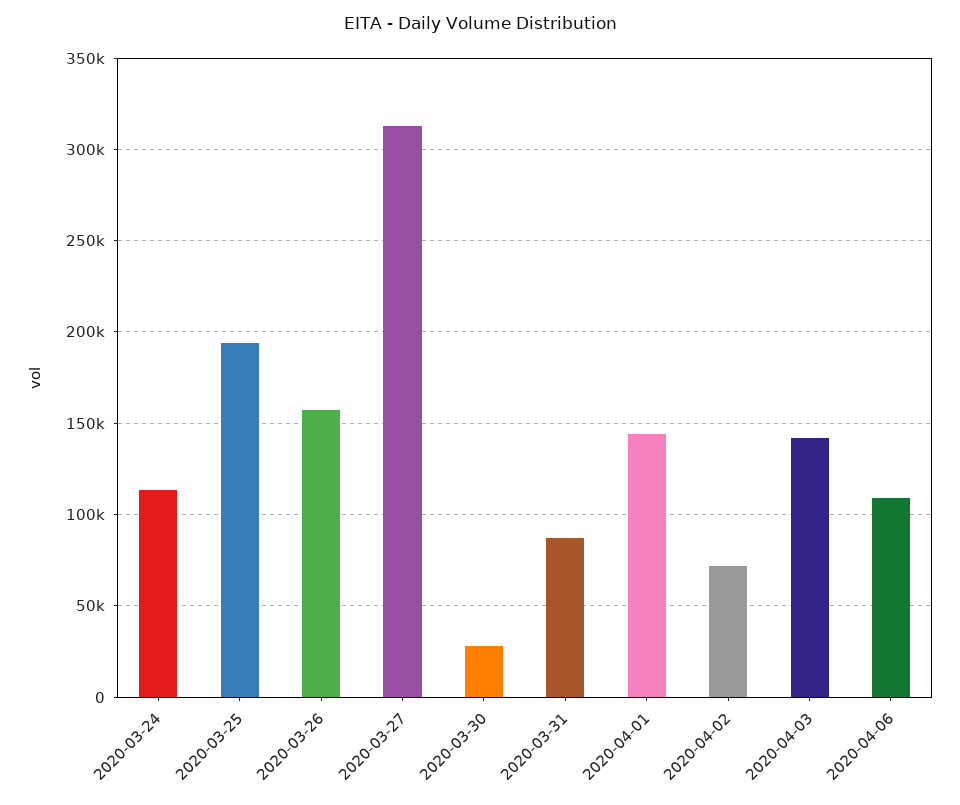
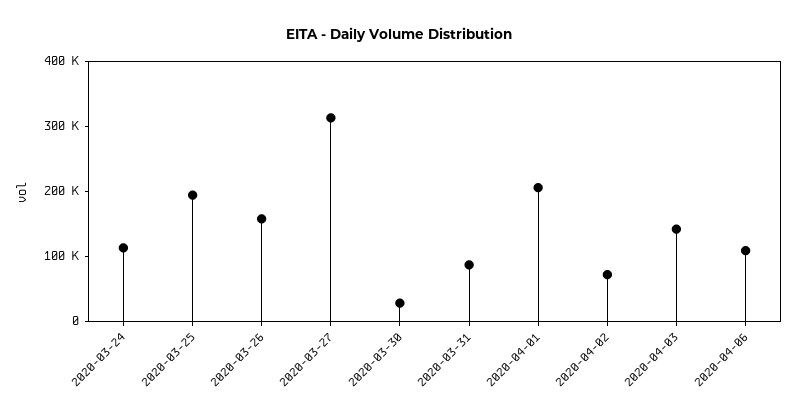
2020-04-01: 145000 -> 200000

